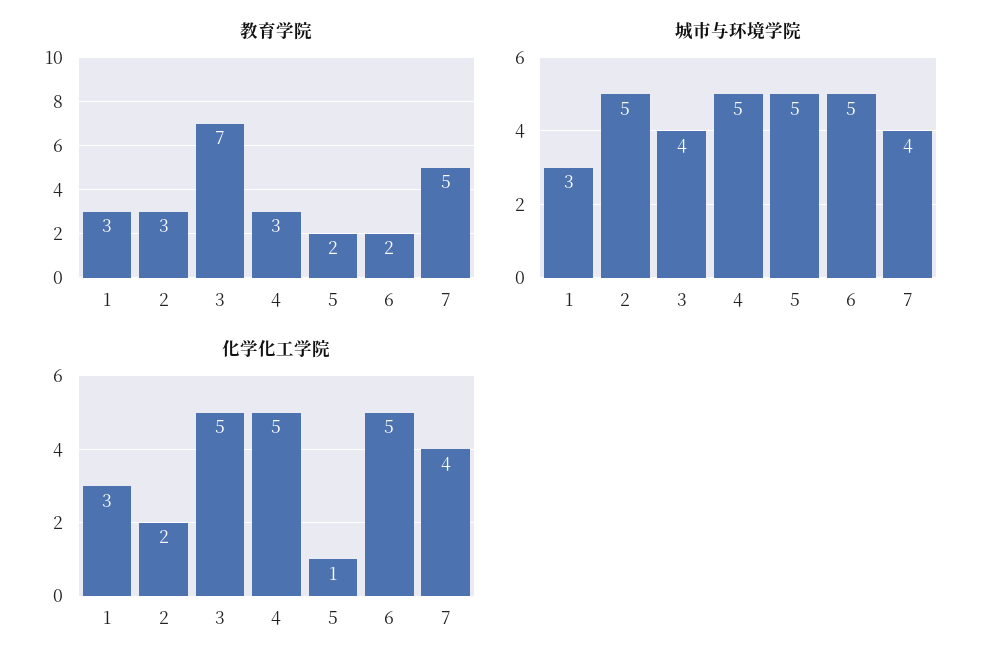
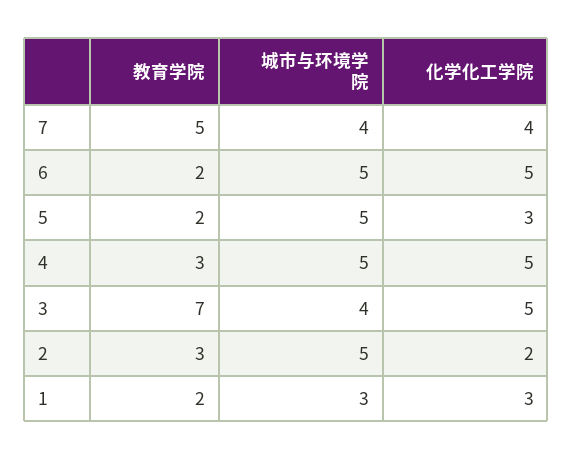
教育学院, 1: 3 -> 2
化学化工学院, 5: 1 -> 3

